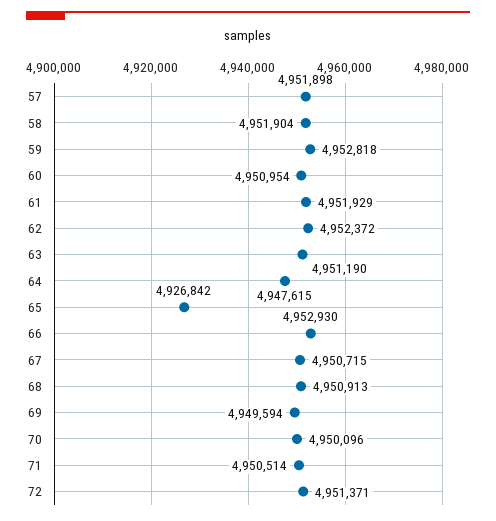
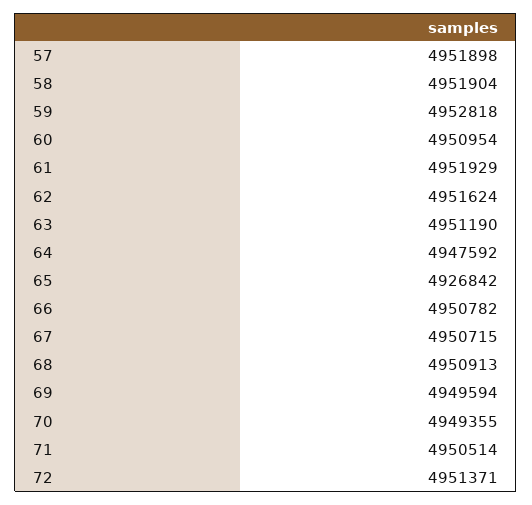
62: 4952372 -> 4951624
64: 4947615 -> 4947592
66: 4952930 -> 4950782
70: 4950096 -> 4949355

